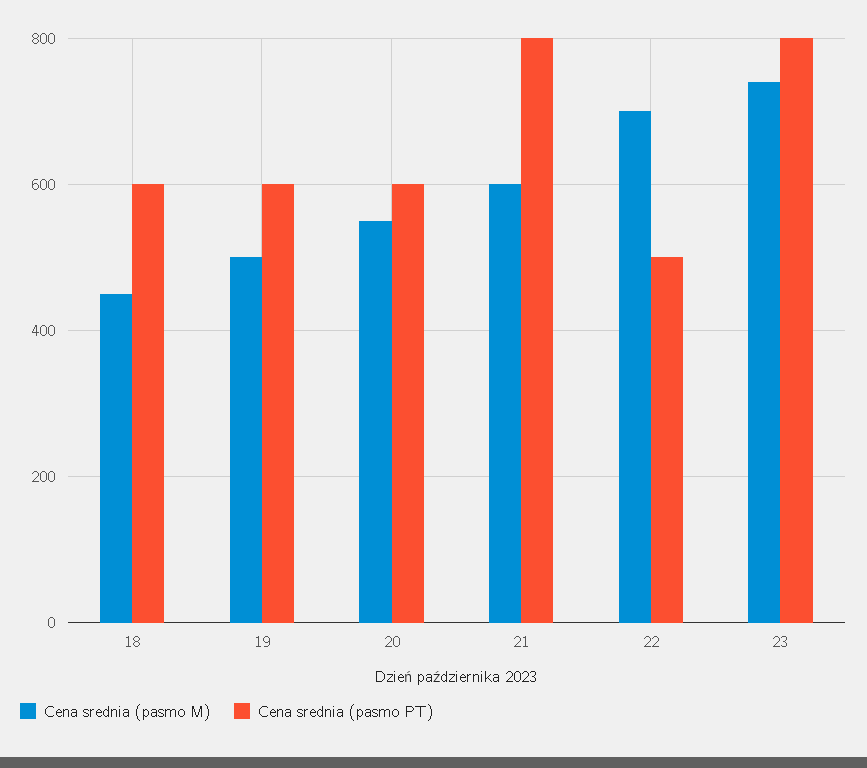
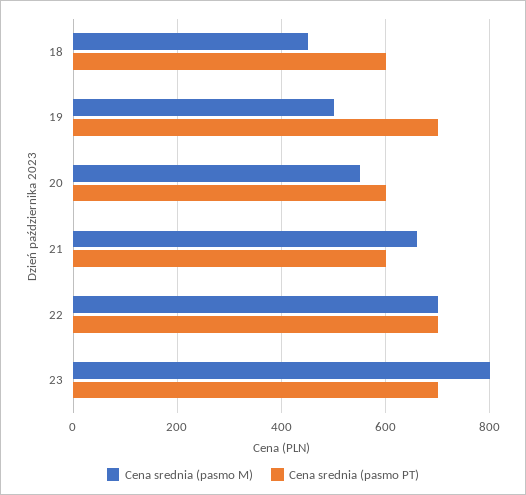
Cena srednia (pasmo PT), 19: 600 -> 700
Cena srednia (pasmo M), 21: 600 -> 660
Cena srednia (pasmo PT), 21: 800 -> 600
Cena srednia (pasmo PT), 22: 500 -> 700
Cena srednia (pasmo M), 23: 740 -> 800
Cena srednia (pasmo PT), 23: 800 -> 700

